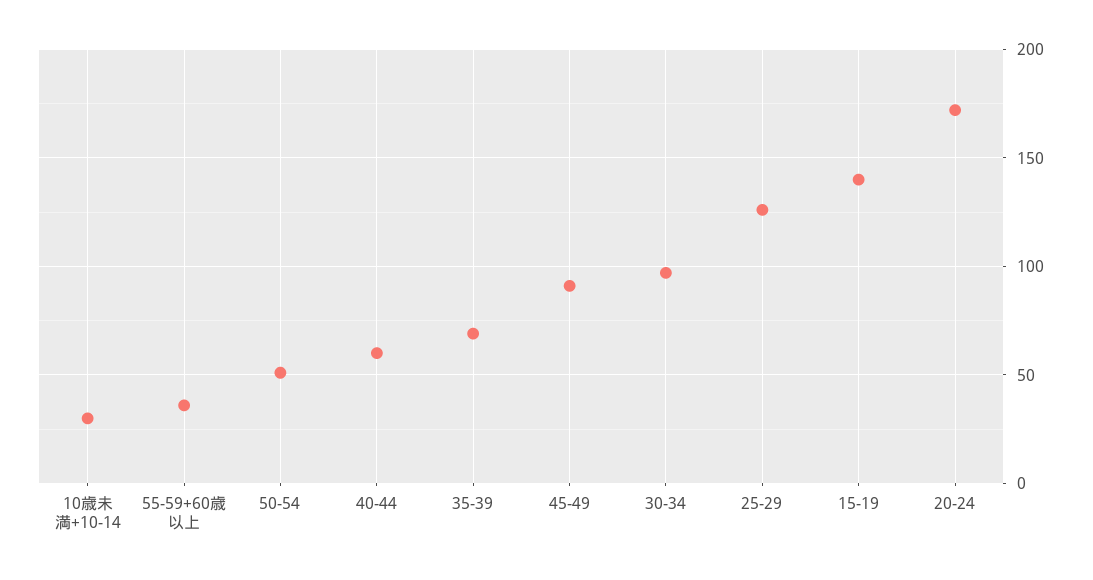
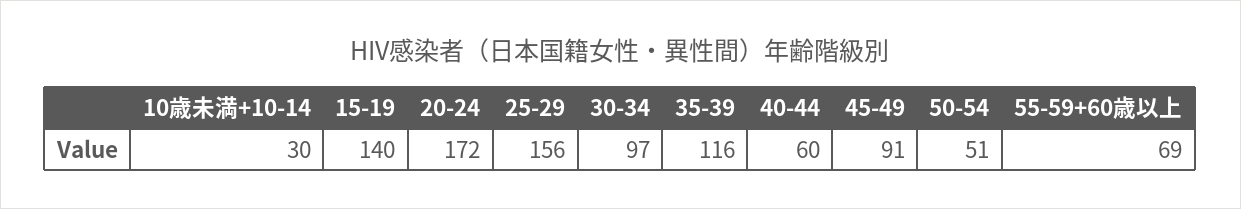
55-59+60歳以上: 35 -> 69
35-39: 70 -> 116
25-29: 125 -> 156

